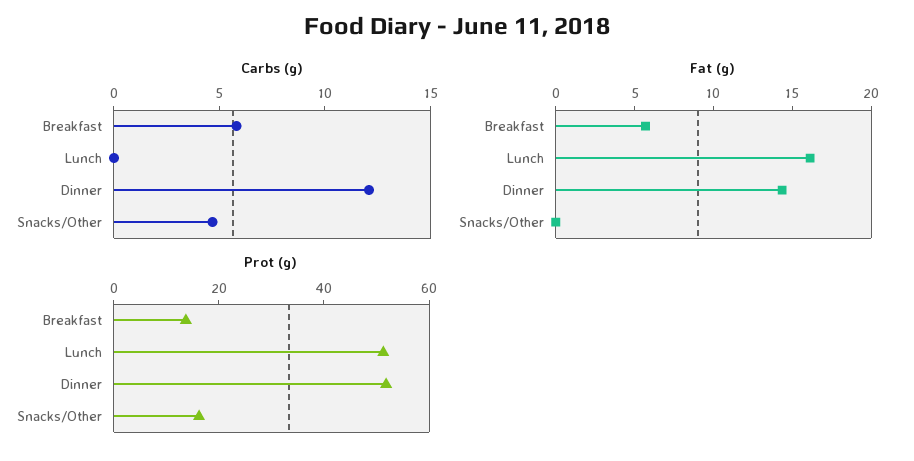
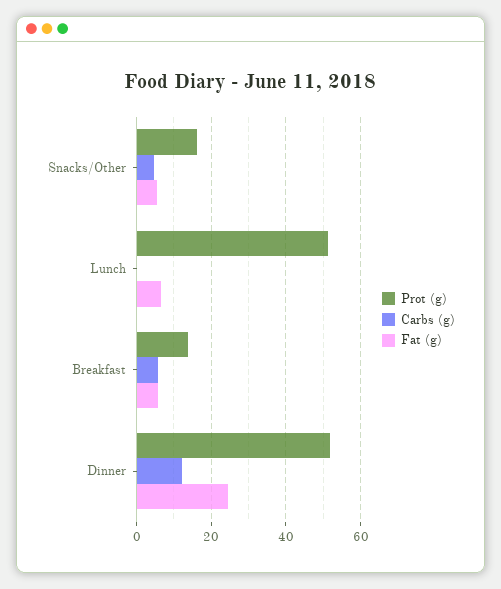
Fat (g), Lunch: 16 -> 6
Fat (g), Dinner: 14 -> 24
Fat (g), Snacks/Other: 0 -> 6

